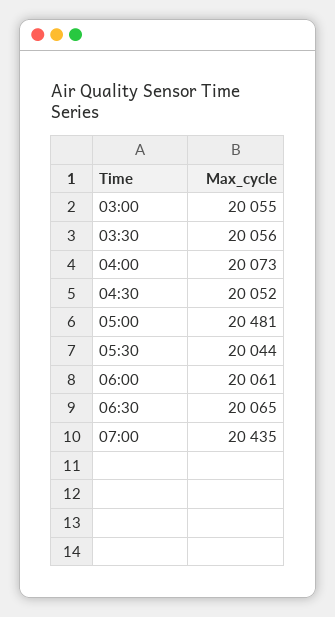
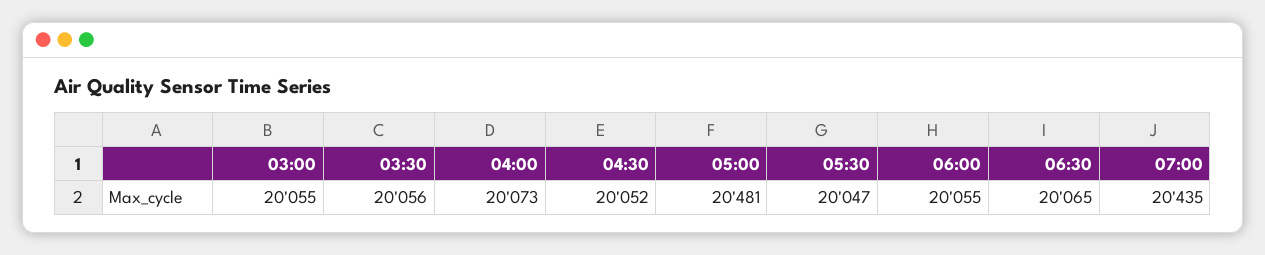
05:30: 20044 -> 20047
06:00: 20061 -> 20055

